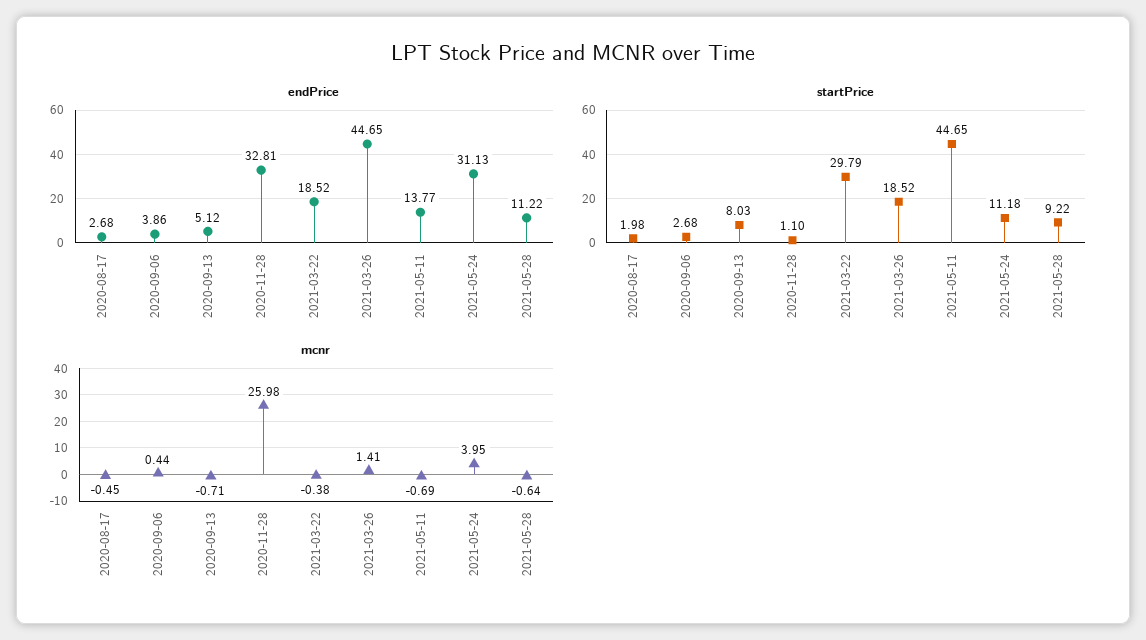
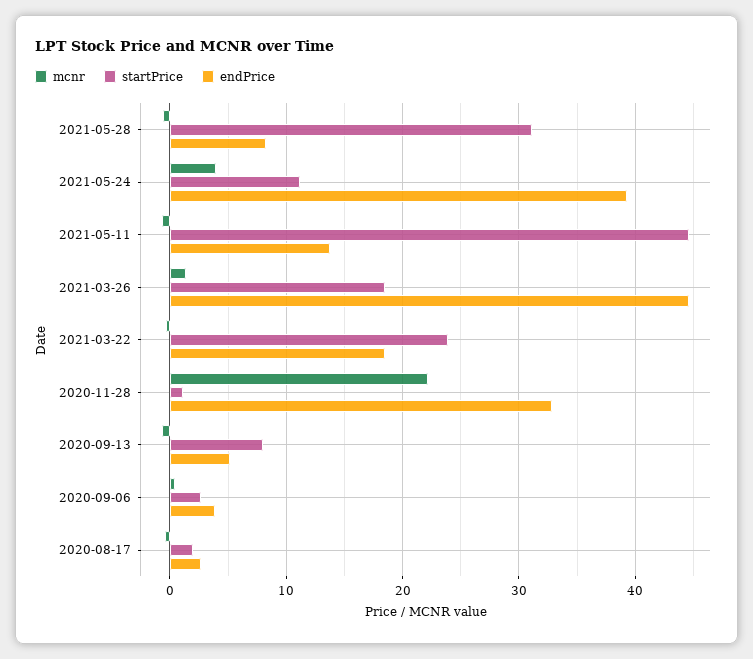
endPrice, 2021-05-24: 31.13 -> 39
endPrice, 2021-05-28: 11.22 -> 8
startPrice, 2021-03-22: 29.79 -> 24
startPrice, 2021-05-28: 9.22 -> 31
mcnr, 2020-11-28: 25.98 -> 22

